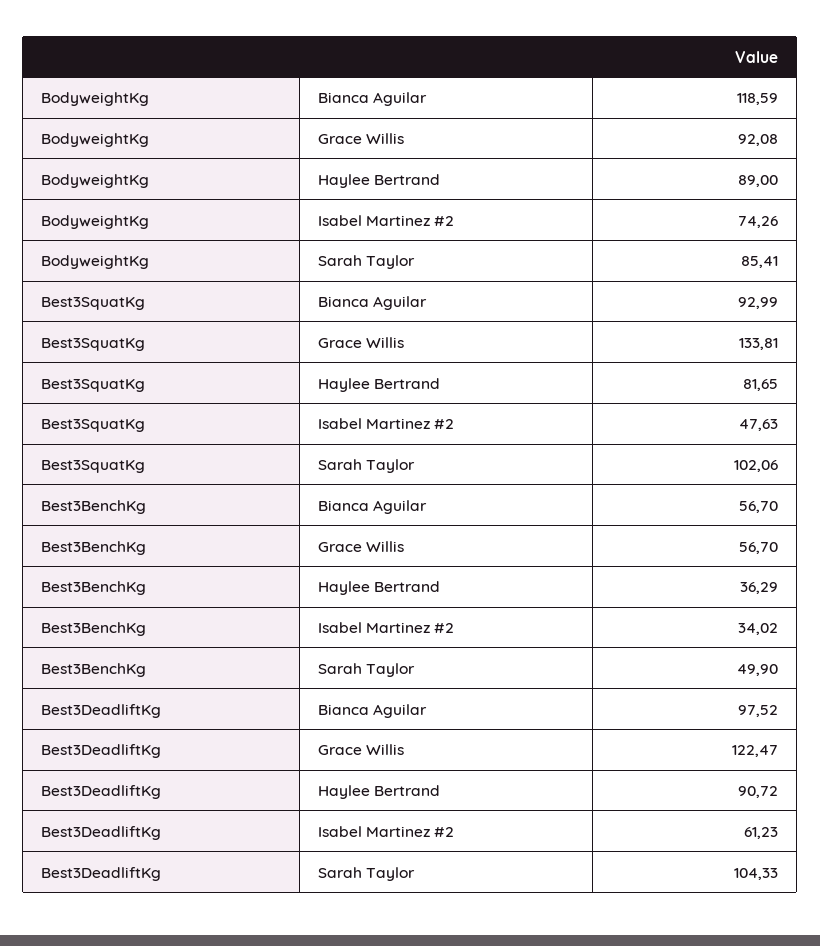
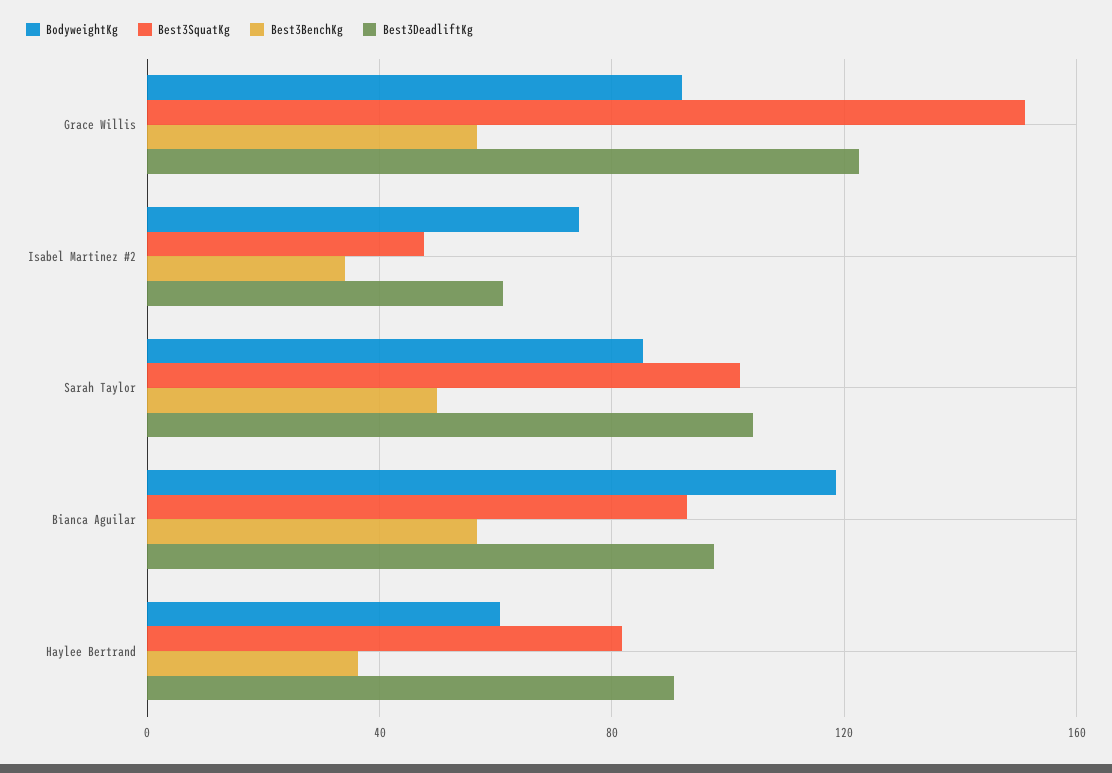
BodyweightKg, Haylee Bertrand: 89 -> 60
Best3SquatKg, Grace Willis: 133.81 -> 150

